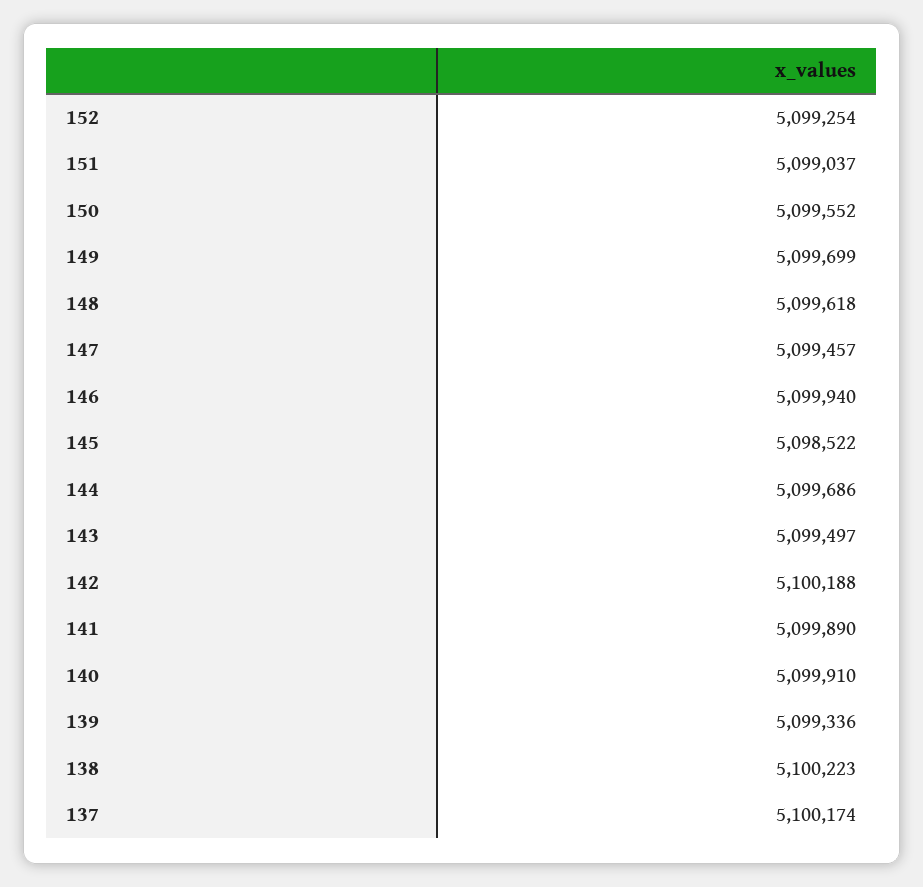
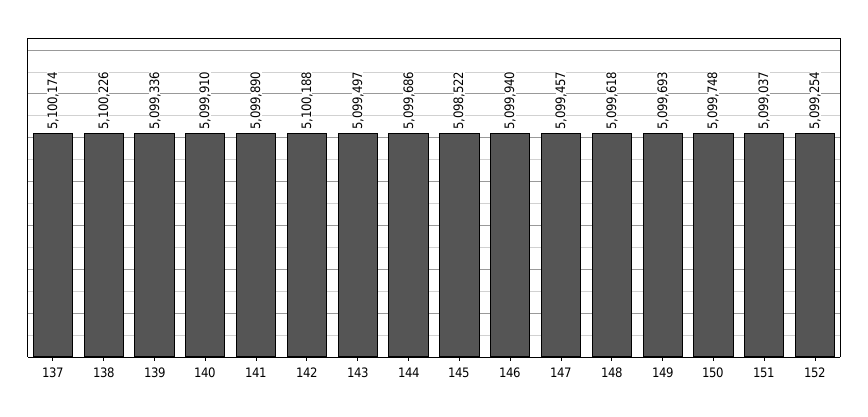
150: 5099552 -> 5099748
149: 5099699 -> 5099693
138: 5100223 -> 5100226

